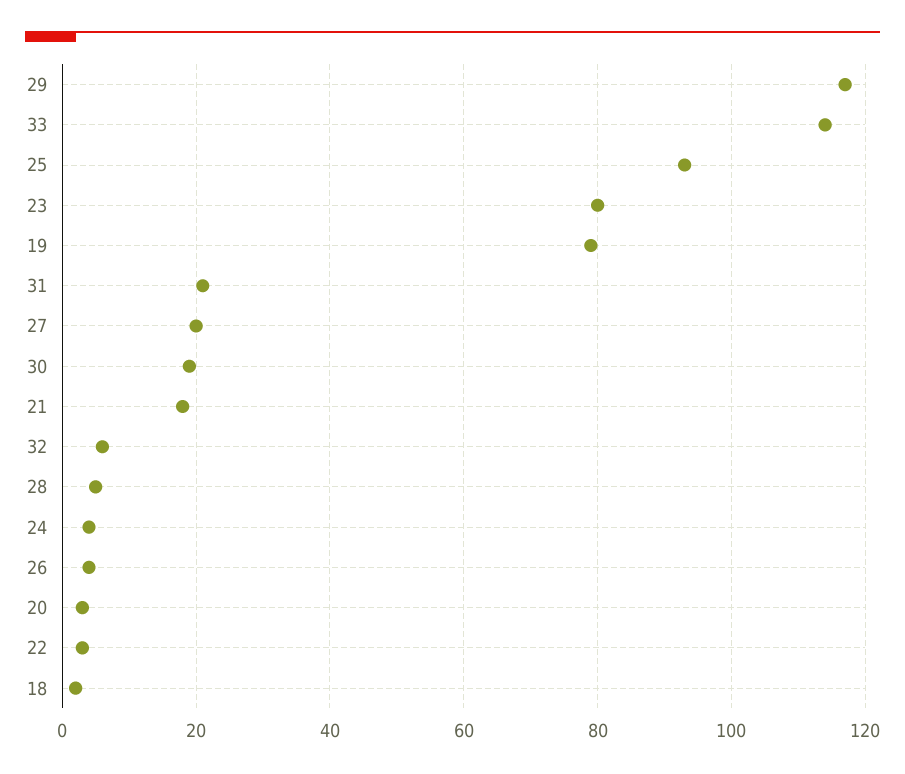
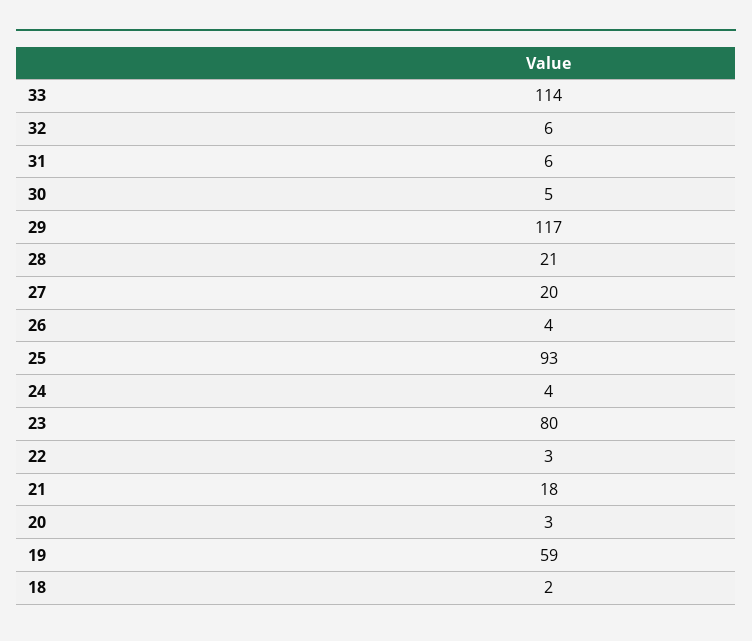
19: 80 -> 59
31: 20 -> 6
30: 20 -> 5
28: 5 -> 21

